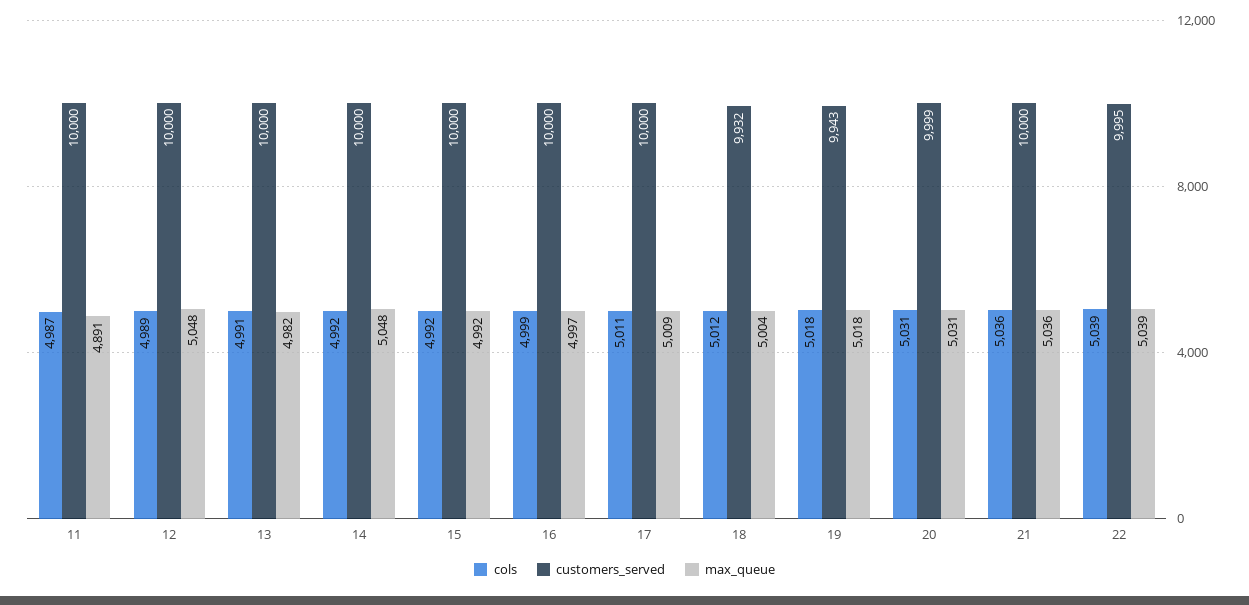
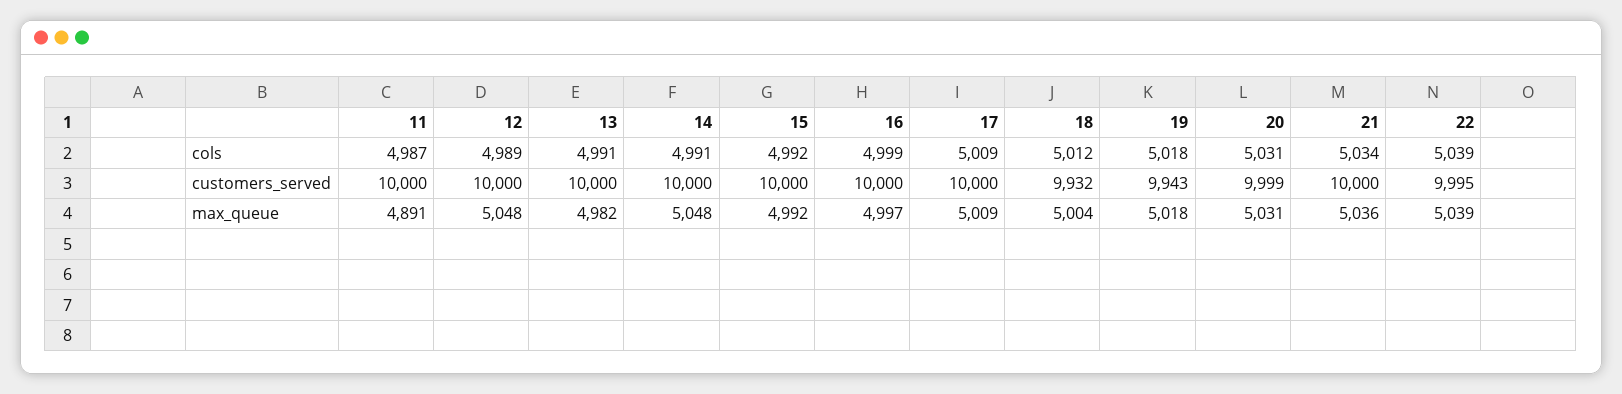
cols, 14: 4992 -> 4991
cols, 17: 5011 -> 5009
cols, 21: 5036 -> 5034

